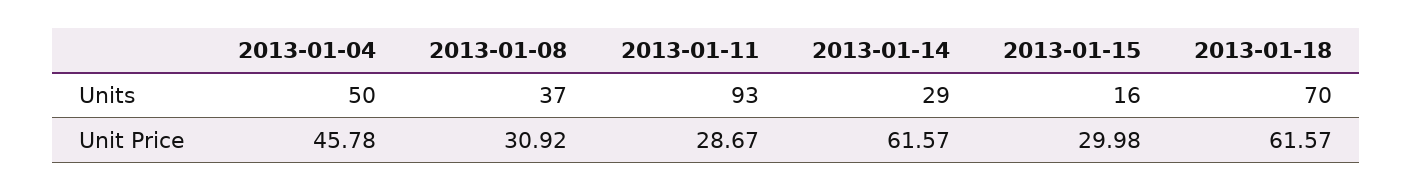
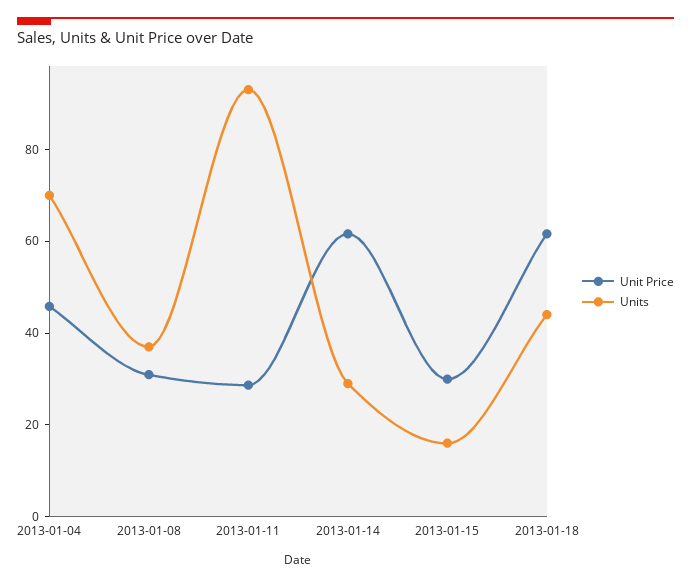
Units, 2013-01-04: 50 -> 70
Units, 2013-01-18: 70 -> 45

